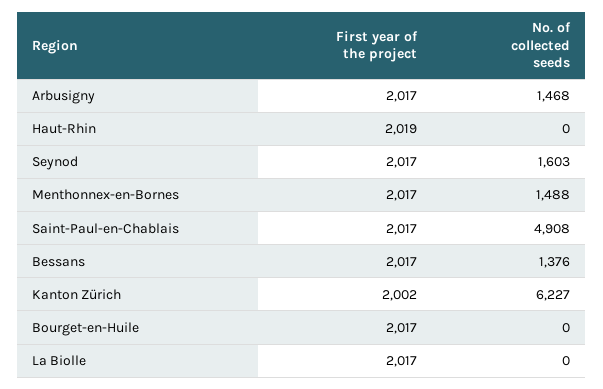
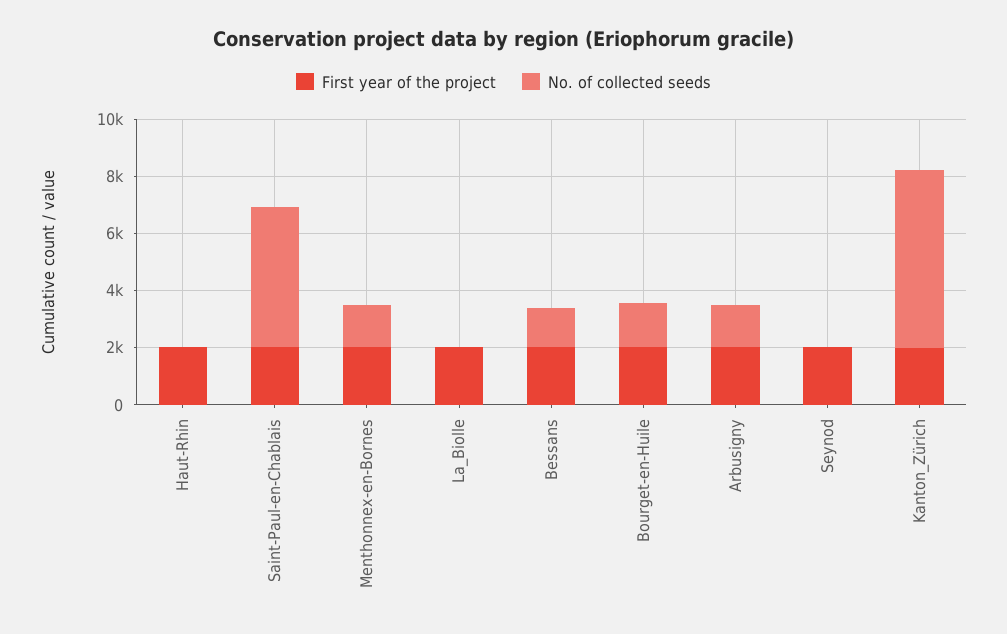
No. of collected seeds, Seynod: 1603 -> 0
No. of collected seeds, Bourget-en-Huile: 0 -> 1500

